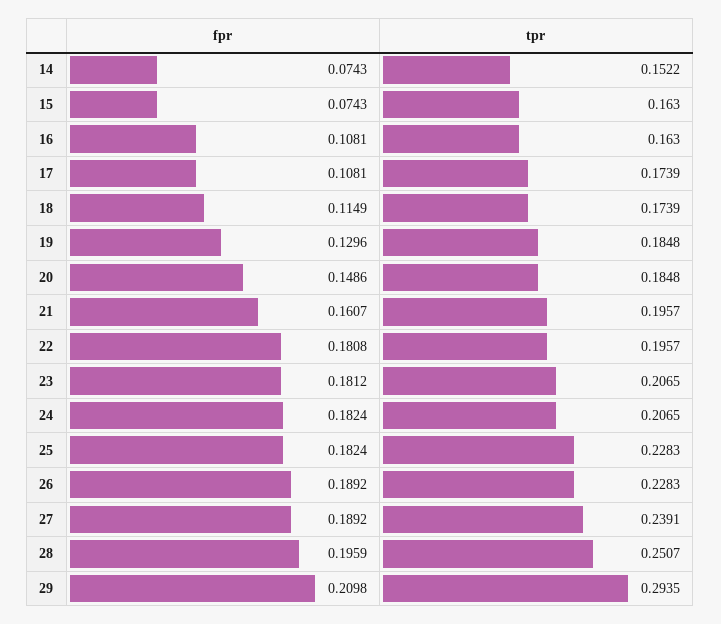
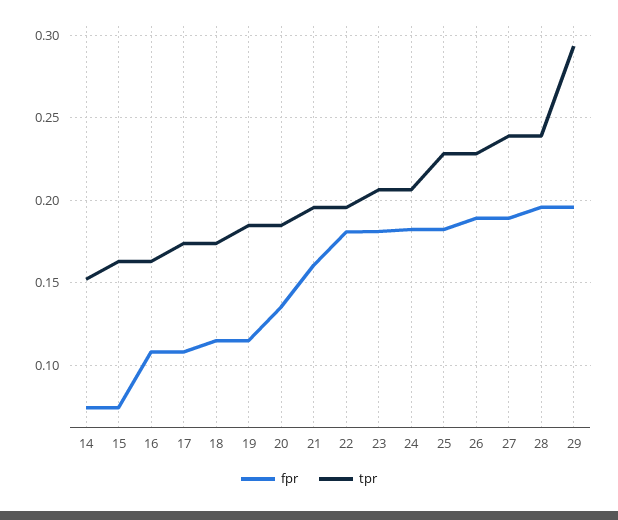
fpr, 19: 0.1296 -> 0.115
fpr, 20: 0.1486 -> 0.135
tpr, 28: 0.2507 -> 0.24
fpr, 29: 0.2098 -> 0.195

